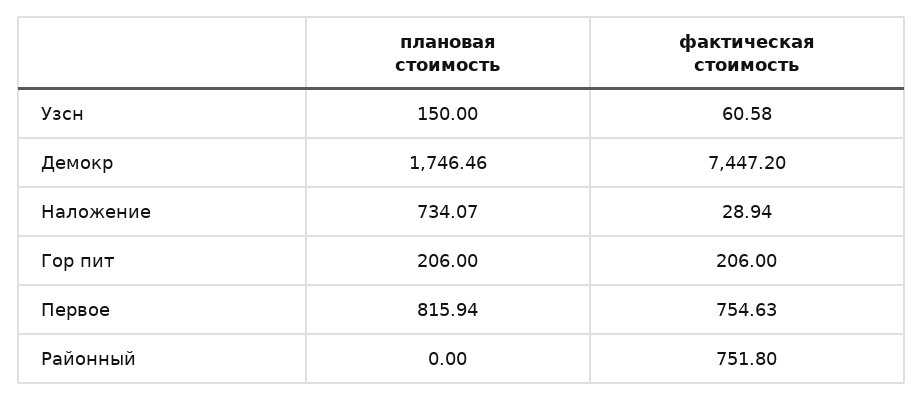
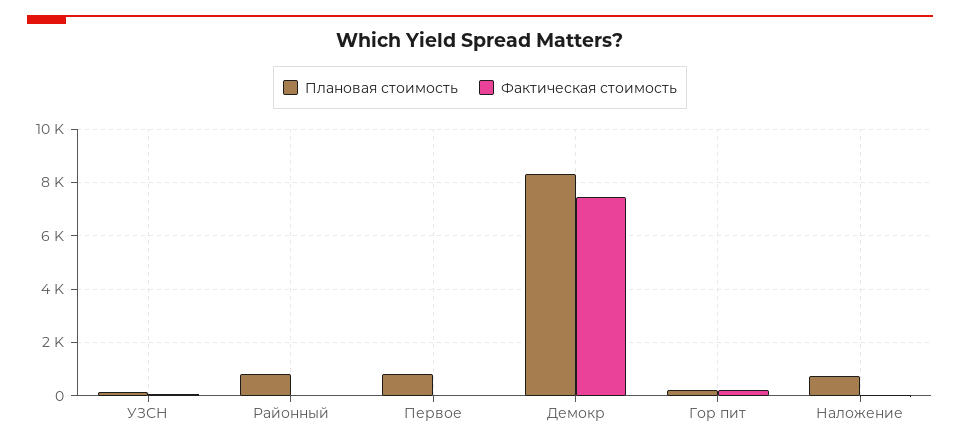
плановая стоимость, Демокр: 1746.46 -> 8250
фактическая стоимость, Первое: 754.63 -> 0
плановая стоимость, Районный: 0 -> 750
фактическая стоимость, Районный: 751.8 -> 0

